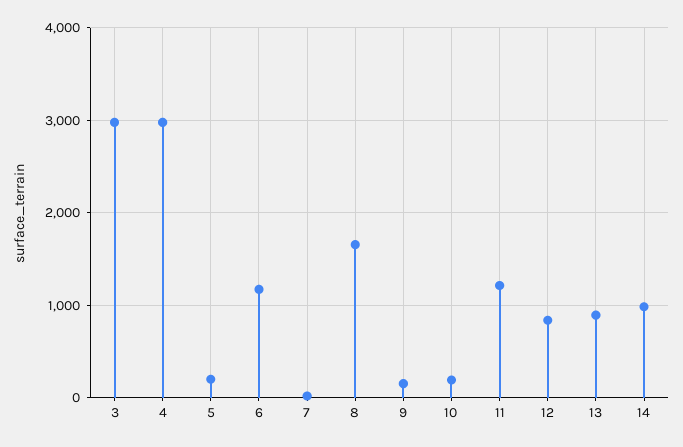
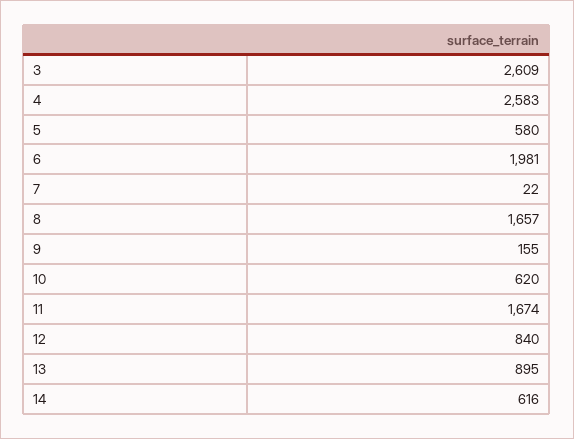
3: 3000 -> 2609
4: 3000 -> 2583
5: 200 -> 580
6: 1200 -> 1981
10: 200 -> 620
11: 1200 -> 1674
14: 1000 -> 616

